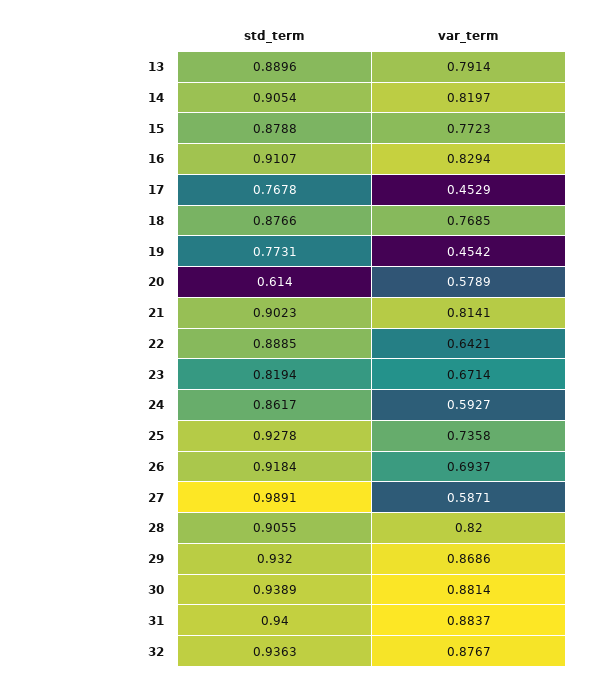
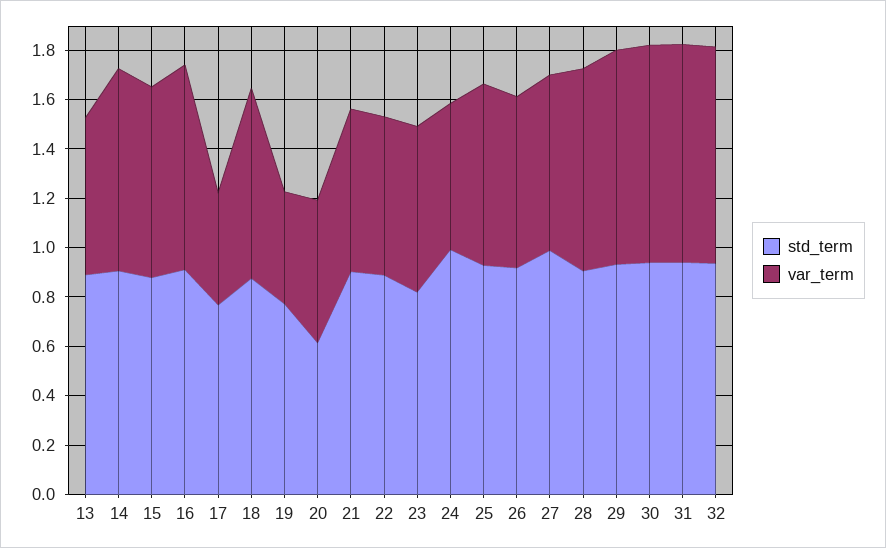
var_term, 13: 0.7914 -> 0.65
var_term, 21: 0.8141 -> 0.65
std_term, 24: 0.8617 -> 1
var_term, 27: 0.5871 -> 0.7

